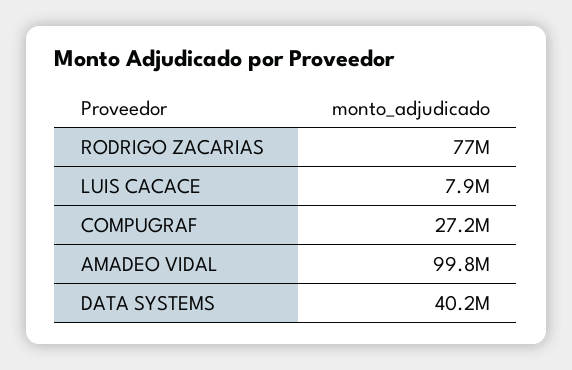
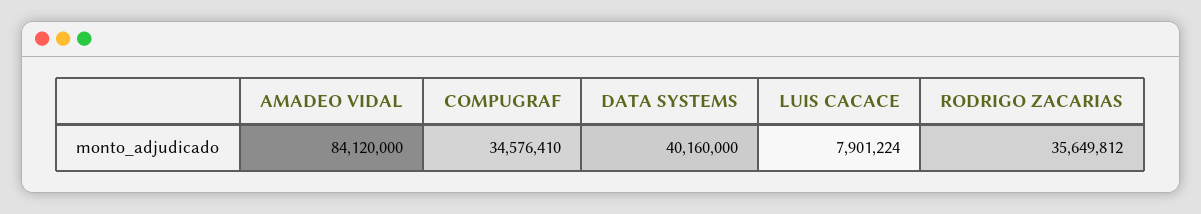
RODRIGO ZACARIAS: 77000000 -> 35649812
COMPUGRAF: 27200000 -> 34576410
AMADEO VIDAL: 99800000 -> 84120000

